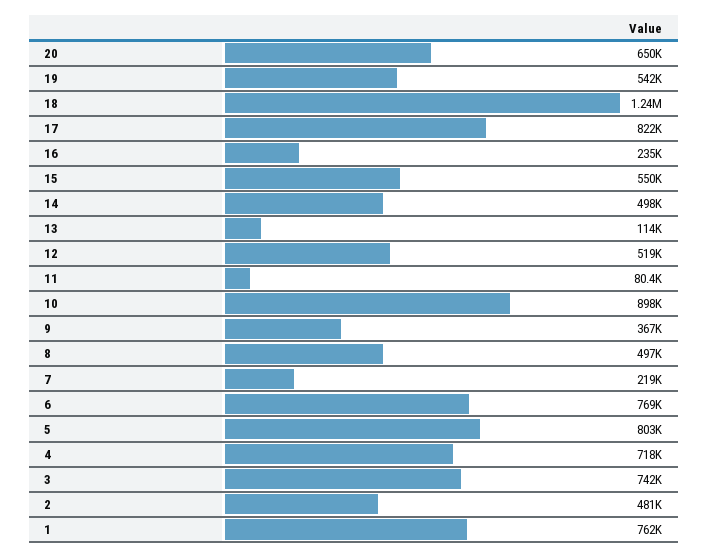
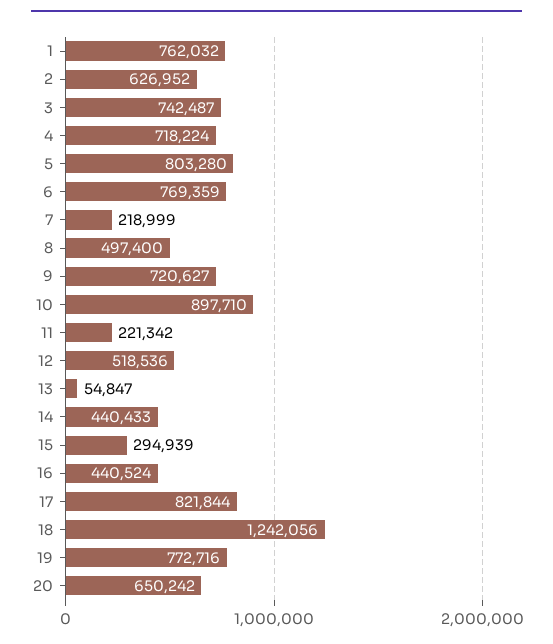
19: 542000 -> 772716
16: 235000 -> 440524
15: 550000 -> 294939
14: 498000 -> 440433
13: 114000 -> 54847
11: 80400 -> 221342
9: 367000 -> 720627
2: 481000 -> 626952

